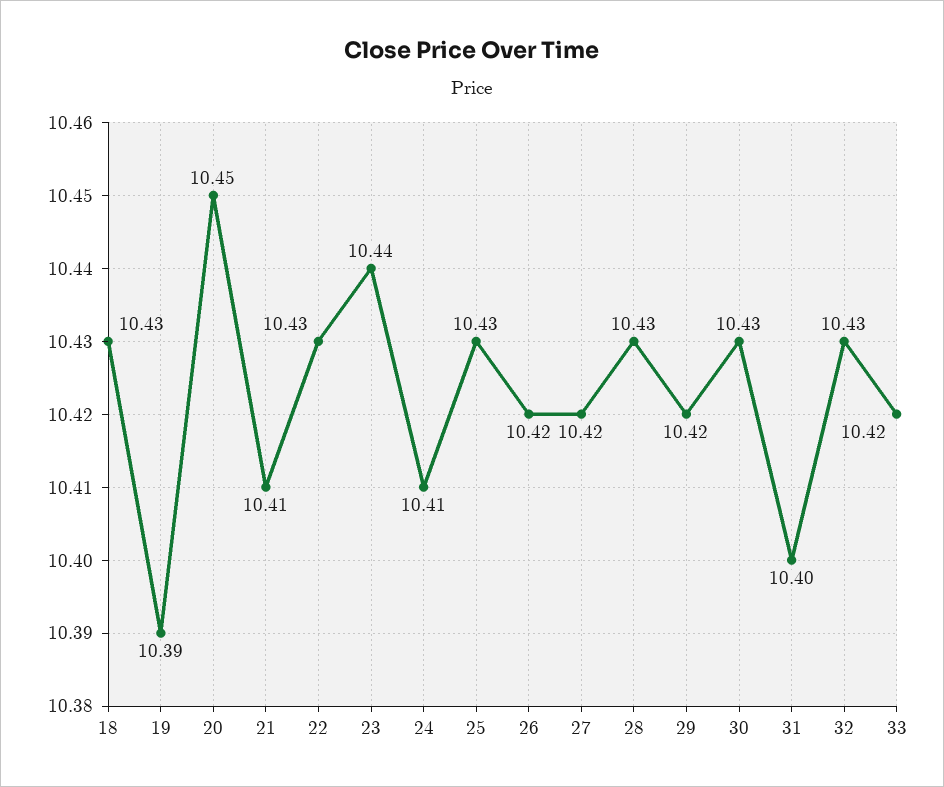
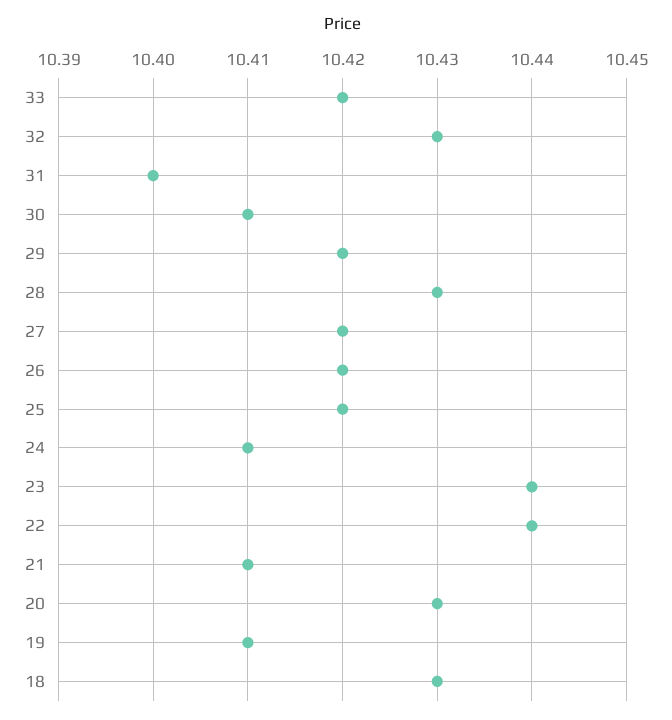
19: 10.39 -> 10.41
20: 10.45 -> 10.43
22: 10.43 -> 10.44
25: 10.43 -> 10.42
30: 10.43 -> 10.41

